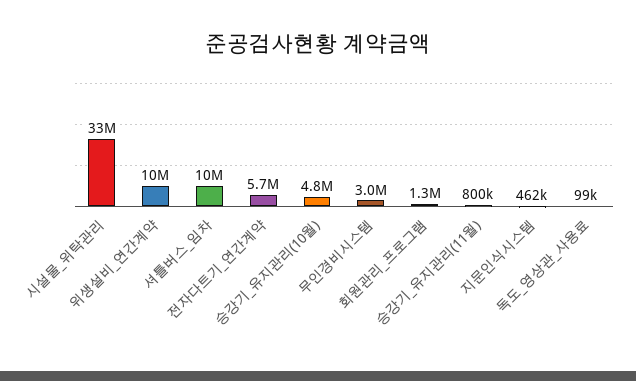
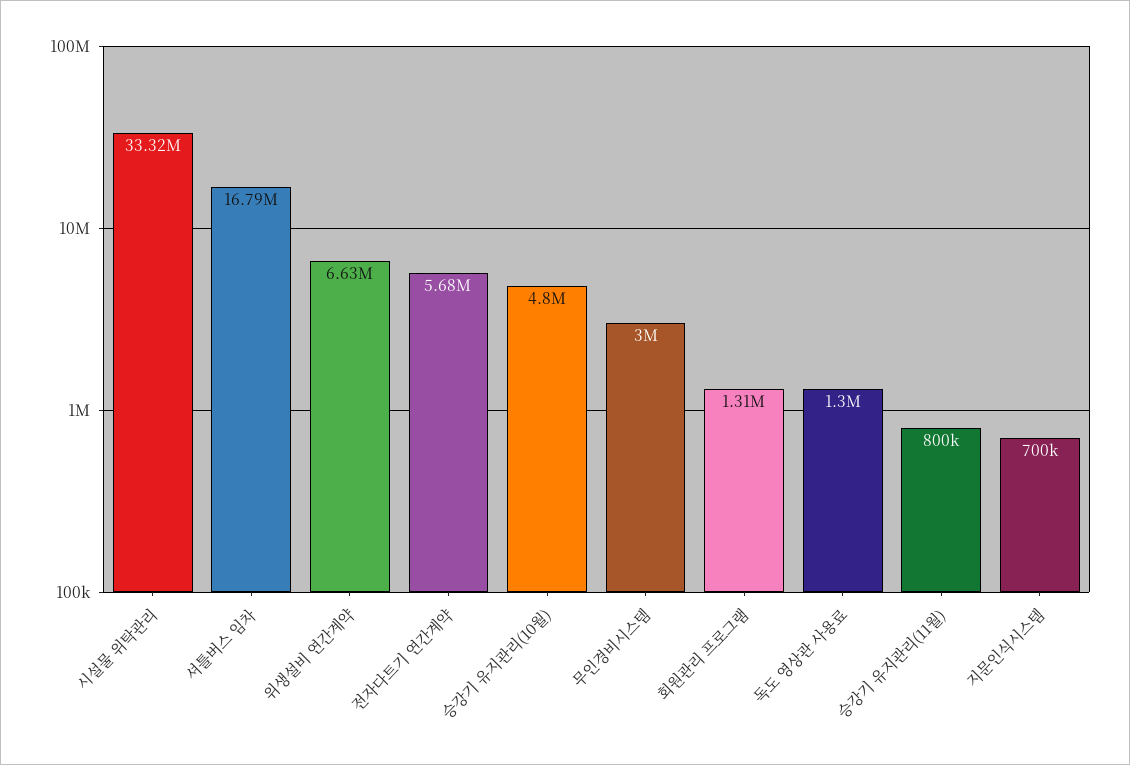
위생설비_연간계약: 10000000 -> 6630000
셔틀버스_임차: 10000000 -> 16790000
지문인식시스템: 462000 -> 700000
독도_영상관_사용료: 99000 -> 1300000

